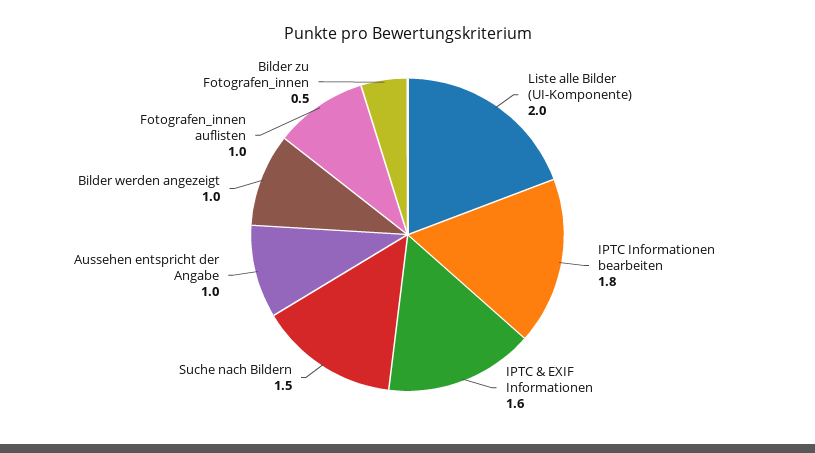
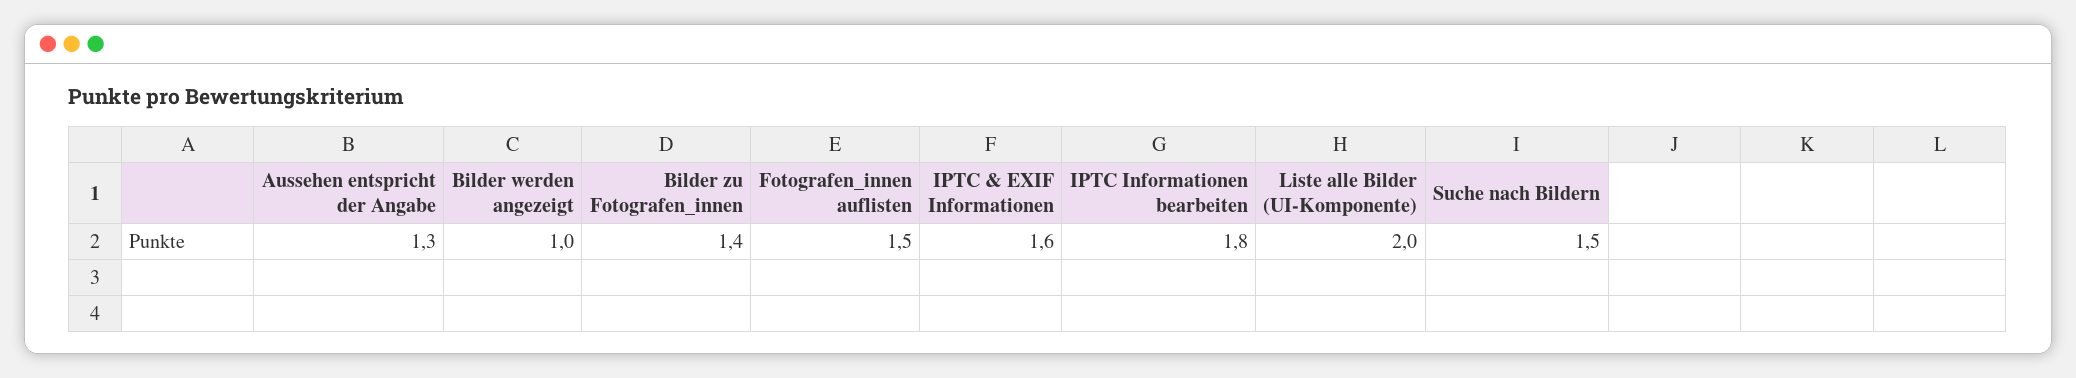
Aussehen entspricht der Angabe: 1 -> 1.3
Fotografen_innen auflisten: 1 -> 1.5
Bilder zu Fotografen_innen: 0.5 -> 1.4

